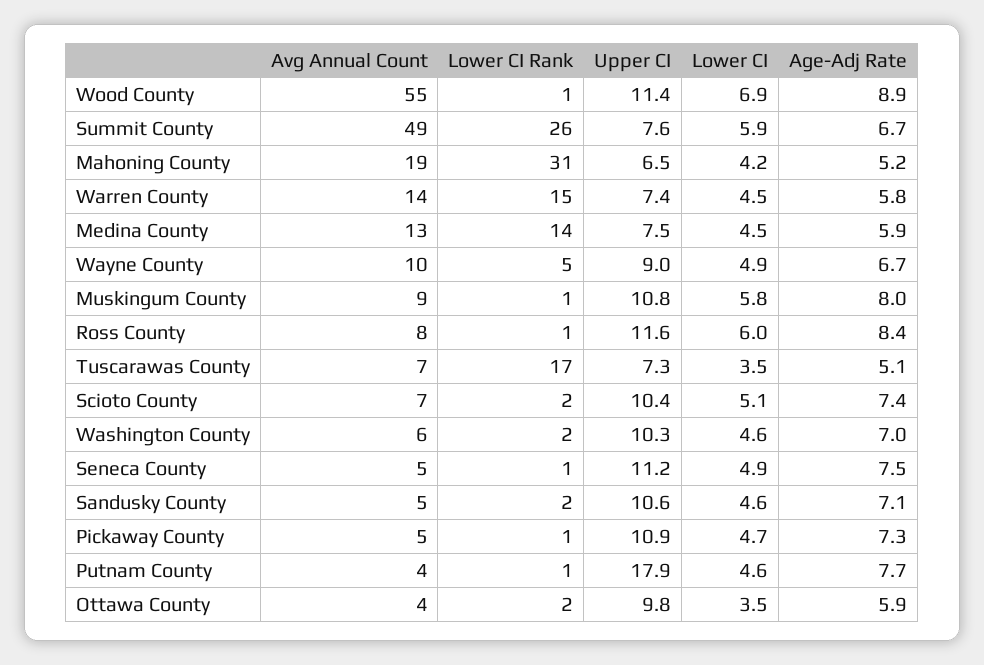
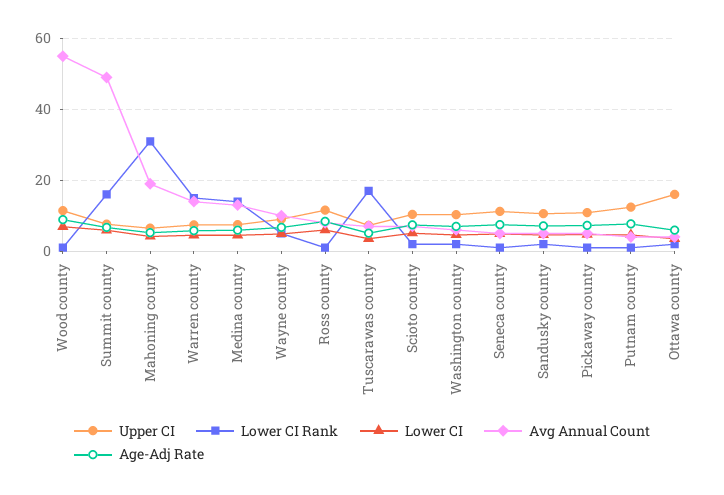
Lower CI Rank, Summit County: 26 -> 16
Avg Annual Count, Muskingum County: 9 -> none
Lower CI Rank, Muskingum County: 1 -> none
Upper CI, Muskingum County: 10.8 -> none
Lower CI, Muskingum County: 5.8 -> none
Age-Adj Rate, Muskingum County: 8 -> none
Upper CI, Putnam County: 17.9 -> 12
Upper CI, Ottawa County: 9.8 -> 16

